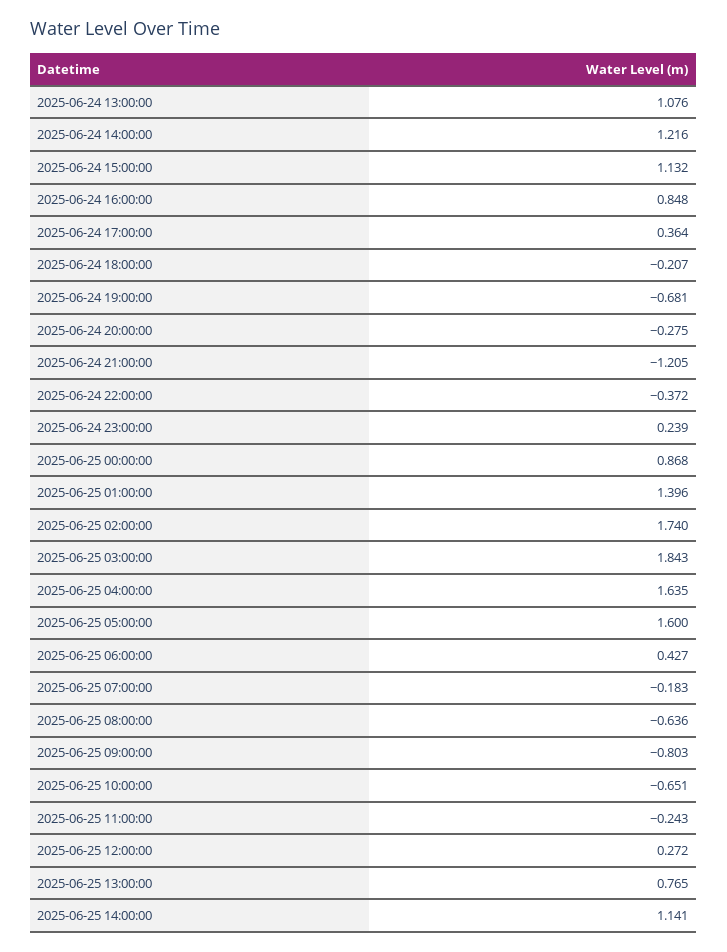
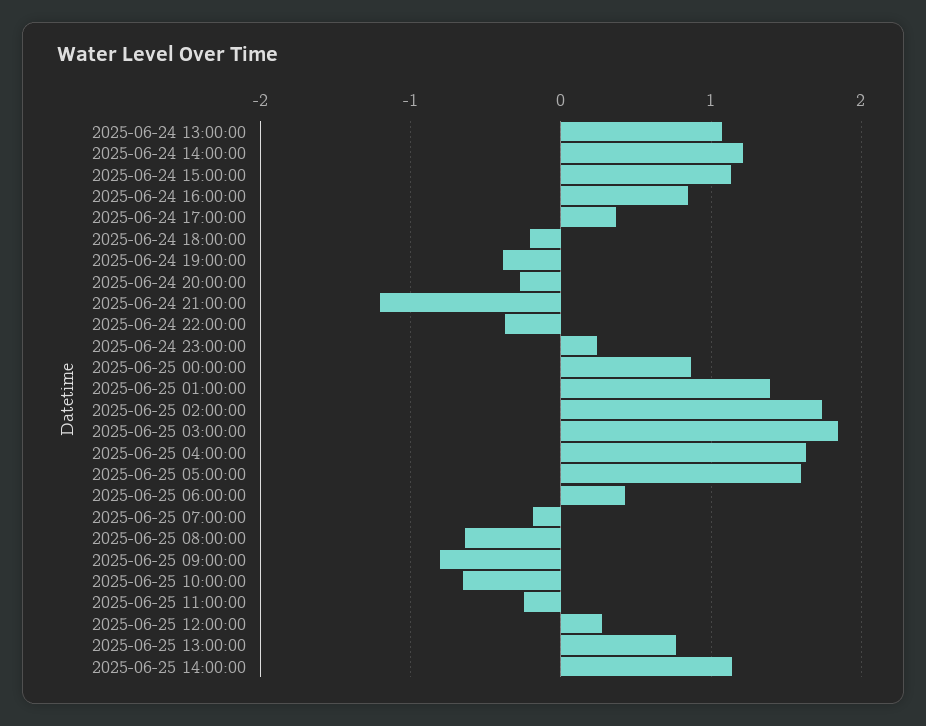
2025-06-24 19:00:00: -0.681 -> -0.4

